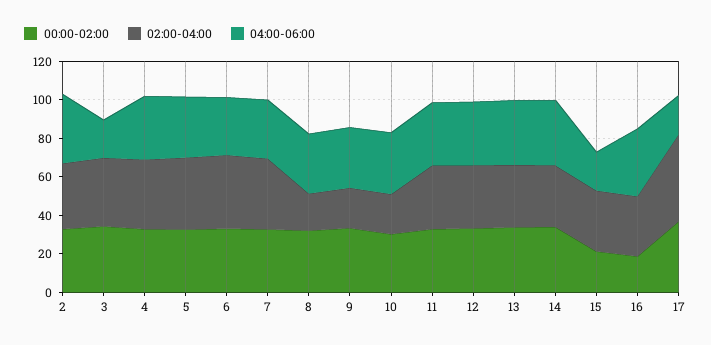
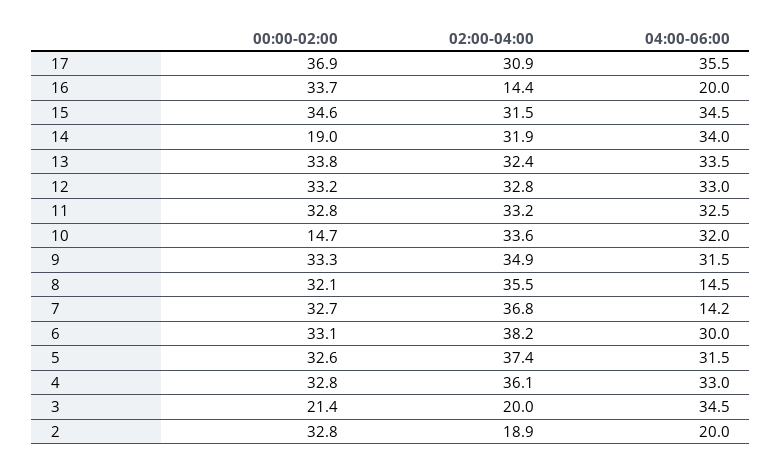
02:00-04:00, 2: 35 -> 18.9
04:00-06:00, 2: 35 -> 20
00:00-02:00, 3: 35 -> 21.4
02:00-04:00, 3: 35 -> 20
04:00-06:00, 3: 20 -> 34.5
04:00-06:00, 7: 30 -> 14.2
02:00-04:00, 8: 20 -> 35.5
04:00-06:00, 8: 30 -> 14.5
02:00-04:00, 9: 20 -> 34.9
00:00-02:00, 10: 30 -> 14.7
02:00-04:00, 10: 20 -> 33.6
00:00-02:00, 14: 35 -> 19
00:00-02:00, 15: 20 -> 34.6
04:00-06:00, 15: 20 -> 34.5
00:00-02:00, 16: 20 -> 33.7
02:00-04:00, 16: 30 -> 14.4
04:00-06:00, 16: 35 -> 20
02:00-04:00, 17: 45 -> 30.9
04:00-06:00, 17: 20 -> 35.5

